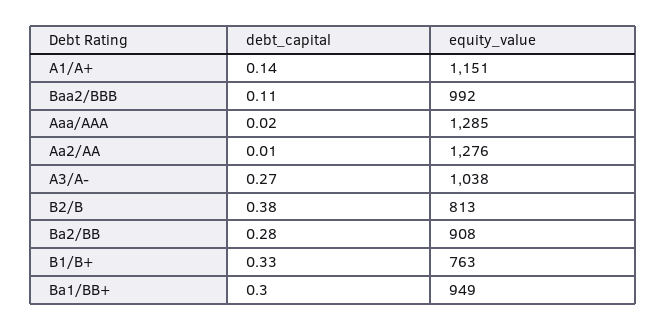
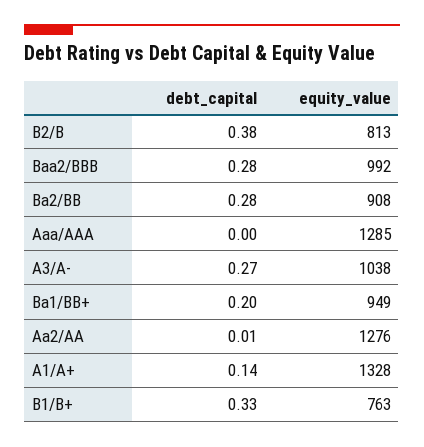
equity_value, A1/A+: 1151 -> 1328
debt_capital, Baa2/BBB: 0.11 -> 0.28
debt_capital, Aaa/AAA: 0.02 -> 0
debt_capital, Ba1/BB+: 0.3 -> 0.2

